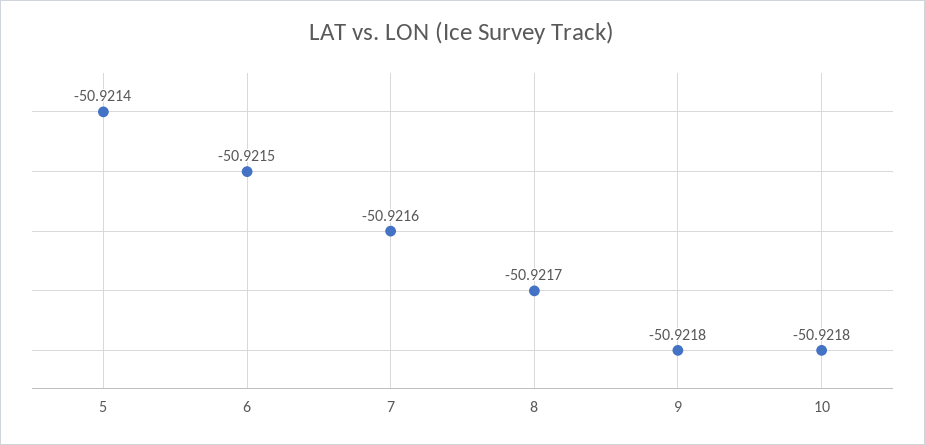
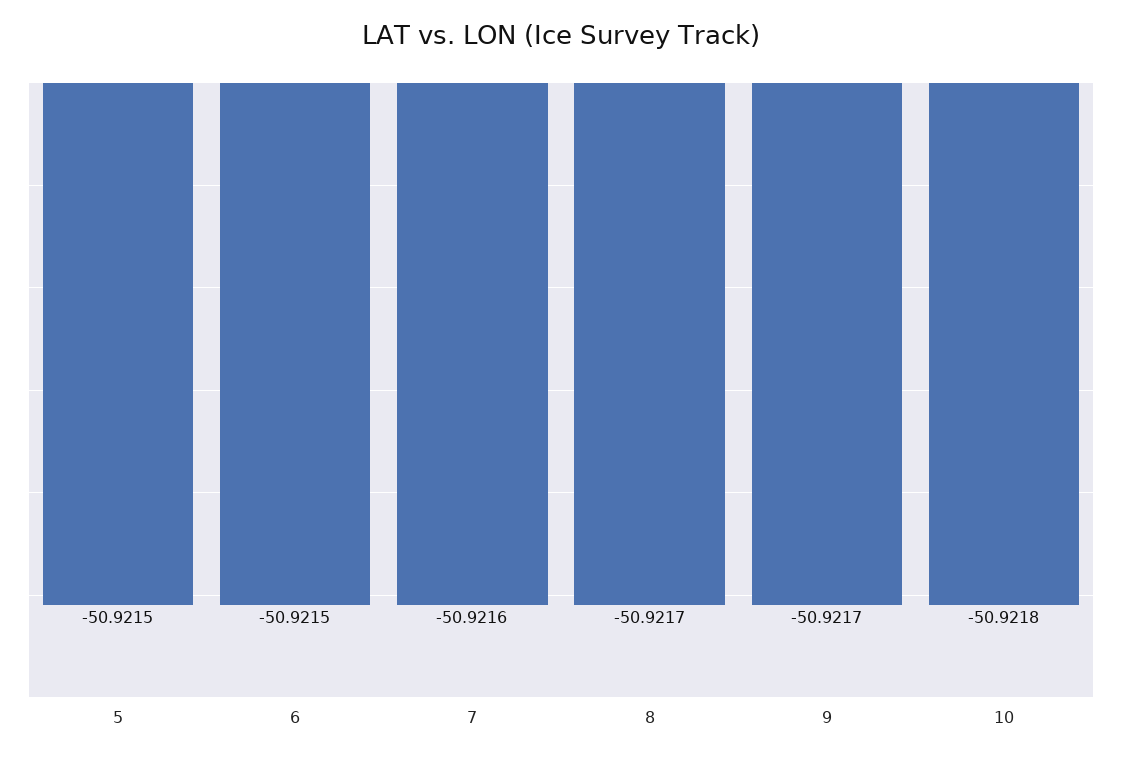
5: -50.9214 -> -50.9215
9: -50.9218 -> -50.9217

